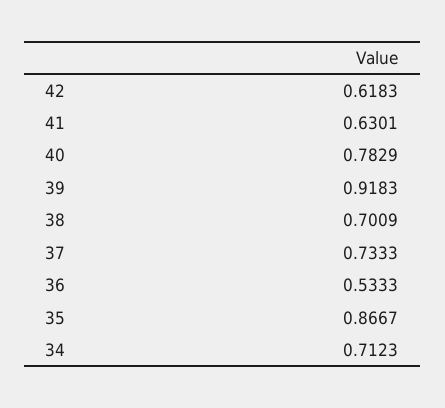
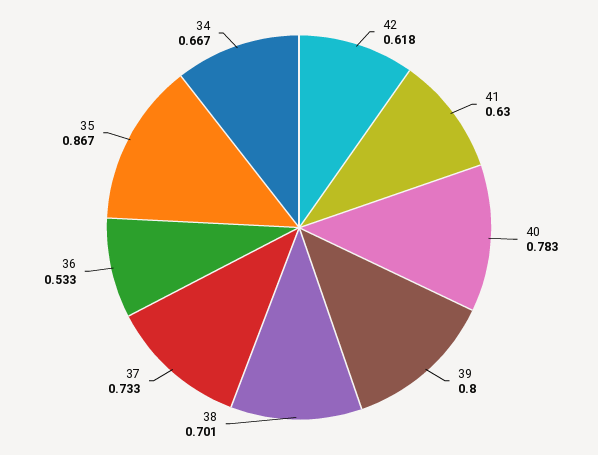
39: 0.9183 -> 0.8
34: 0.7123 -> 0.667

